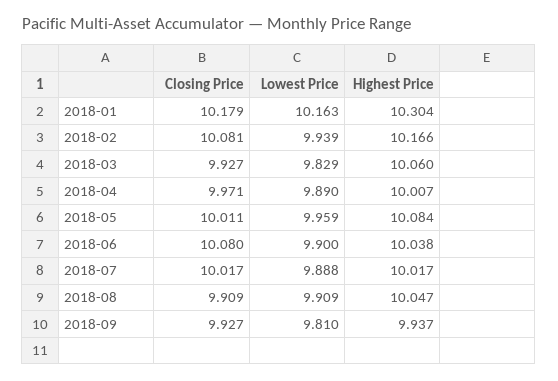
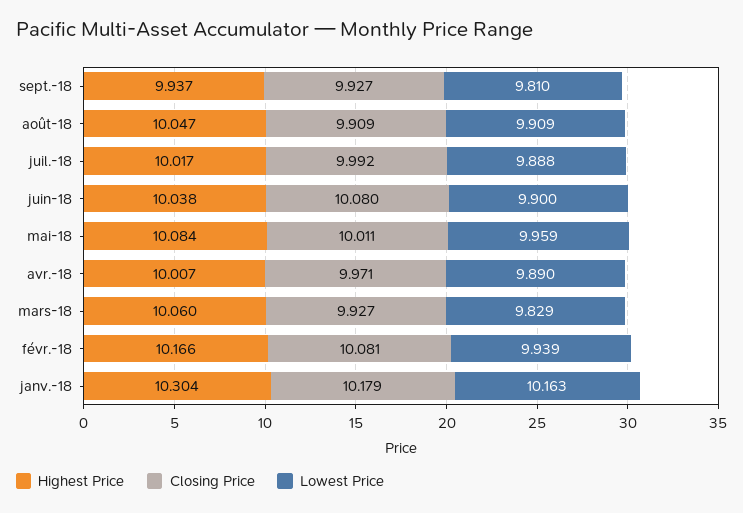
Closing Price, 2018-07: 10.017 -> 9.992

